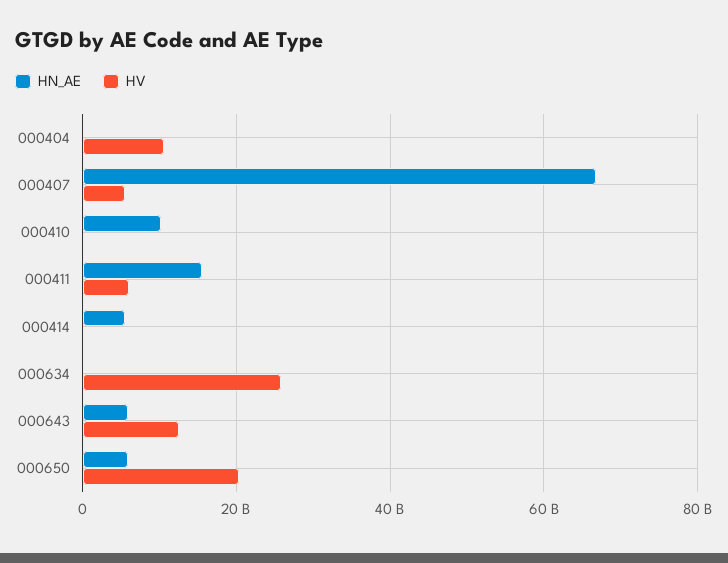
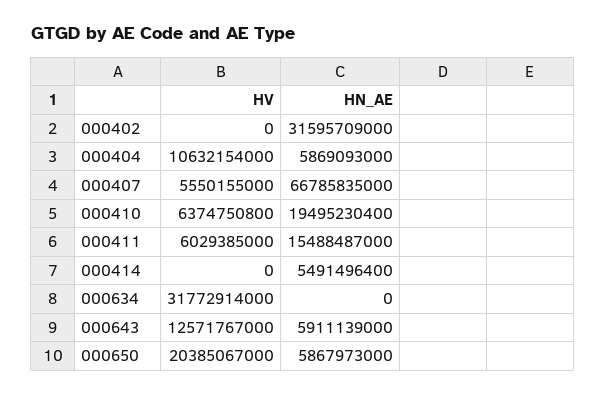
HN_AE, 000404: 0 -> 5869093000
HN_AE, 000410: 10000000000 -> 19495230400
HV, 000410: 0 -> 6374750800
HV, 000634: 26000000000 -> 31772914000
HV, 000402: none -> 0
HN_AE, 000402: none -> 31595709000

